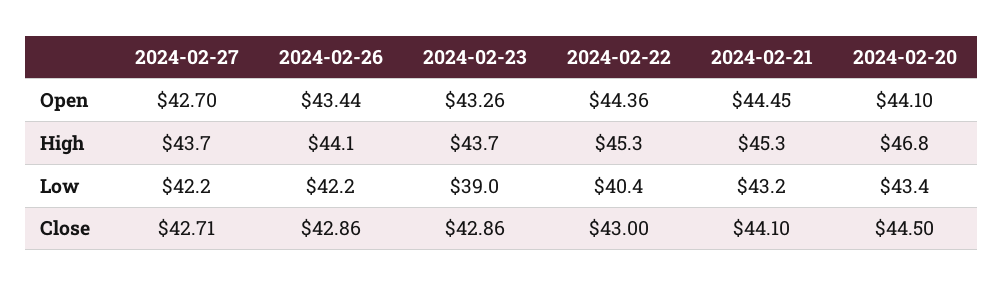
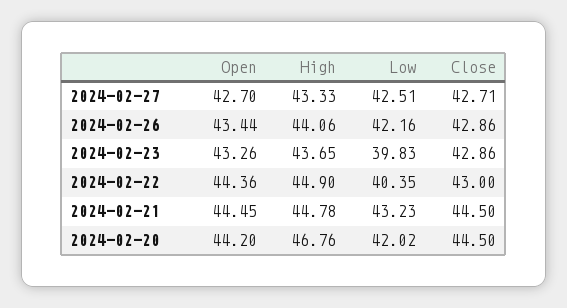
2024-02-20, Open: 44.1 -> 44.2
2024-02-27, High: 43.7 -> 43.33
2024-02-22, High: 45.3 -> 44.9
2024-02-21, High: 45.3 -> 44.78
2024-02-27, Low: 42.2 -> 42.51
2024-02-23, Low: 39 -> 39.83
2024-02-20, Low: 43.4 -> 42.02
2024-02-21, Close: 44.1 -> 44.5

